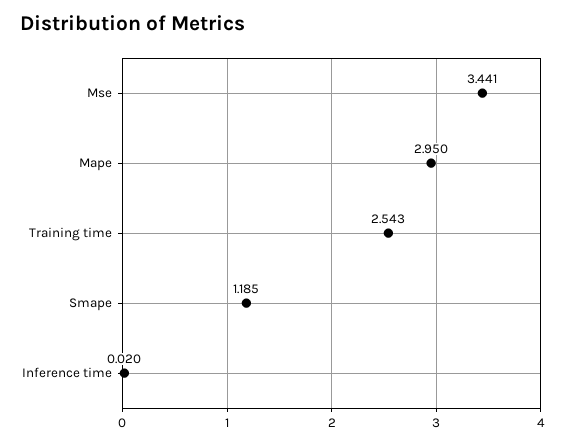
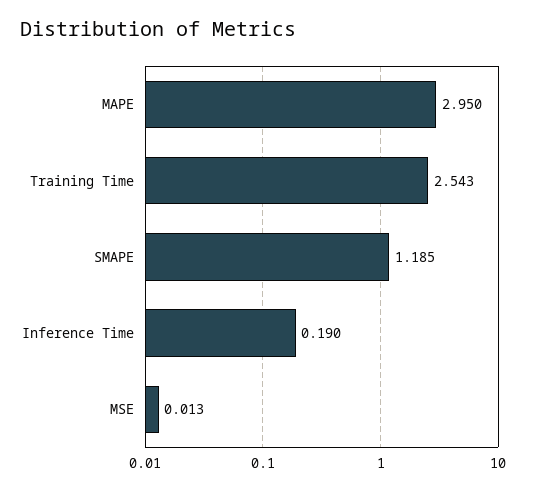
Mse: 3.441 -> 0.013
Inference time: 0.02 -> 0.19

